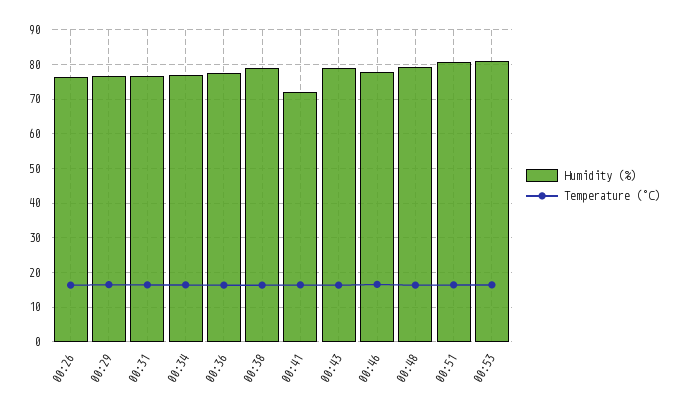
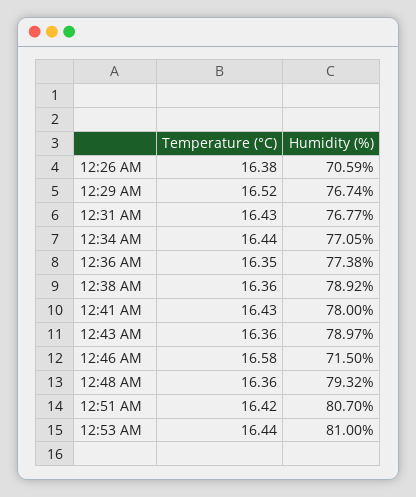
Humidity (%), 00:26: 76 -> 70.59
Humidity (%), 00:41: 72 -> 78
Humidity (%), 00:46: 78 -> 71.5

